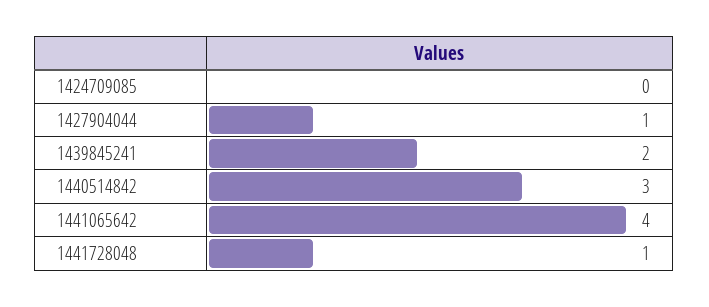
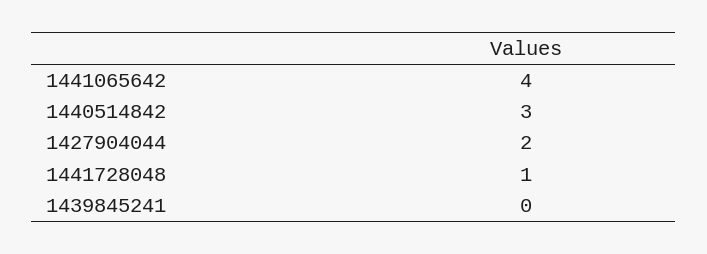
1424709085: 0 -> none
1427904044: 1 -> 2
1439845241: 2 -> 0

